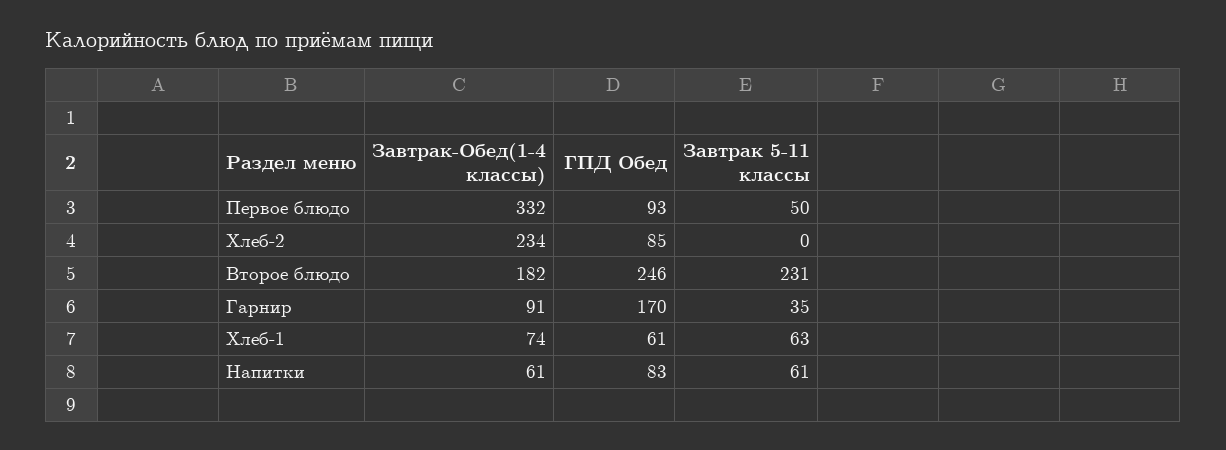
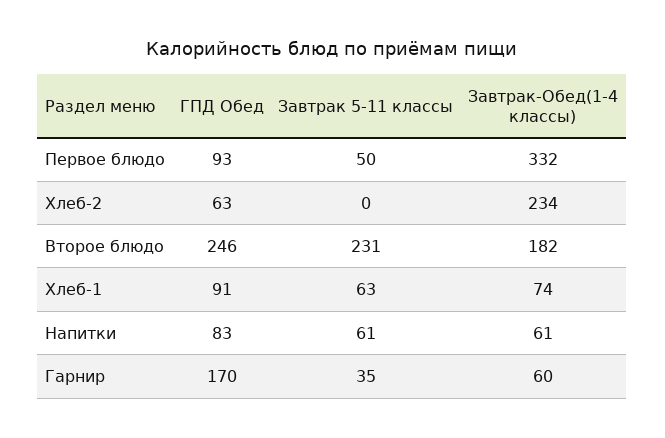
ГПД Обед, Хлеб-2: 85 -> 63
Завтрак-Обед(1-4 классы), Гарнир: 91 -> 60
ГПД Обед, Хлеб-1: 61 -> 91

